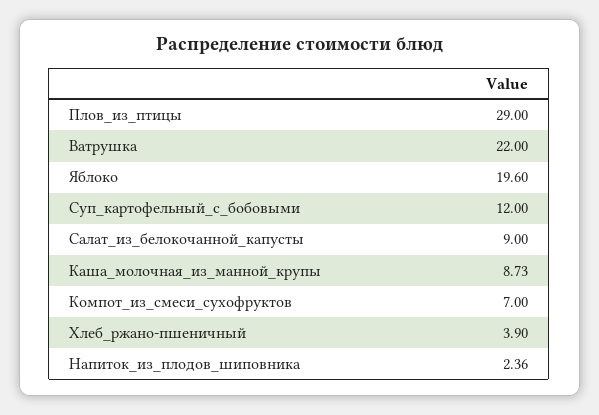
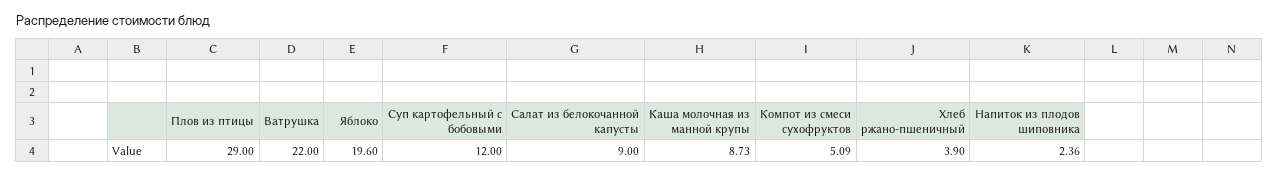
Компот_из_смеси_сухофруктов: 7 -> 5.09

